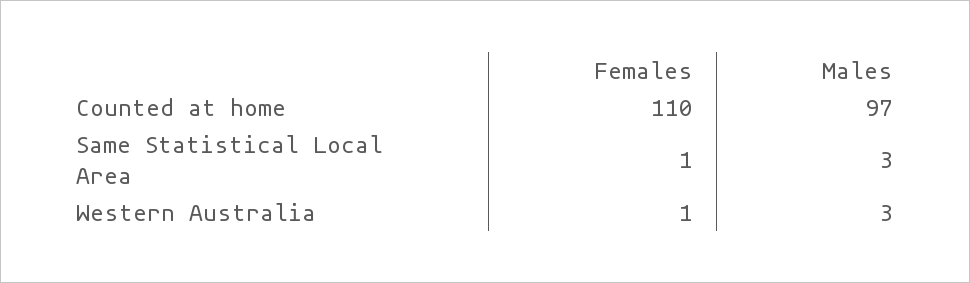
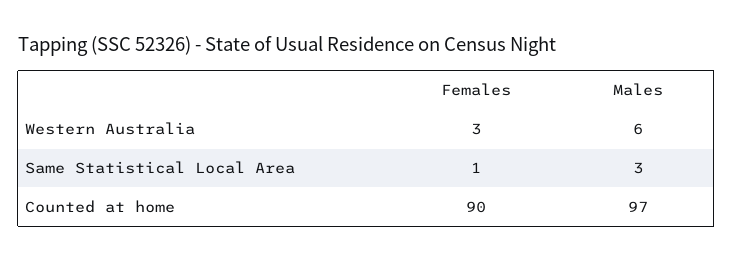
Females, Counted at home: 110 -> 90
Females, Western Australia: 1 -> 3
Males, Western Australia: 3 -> 6

